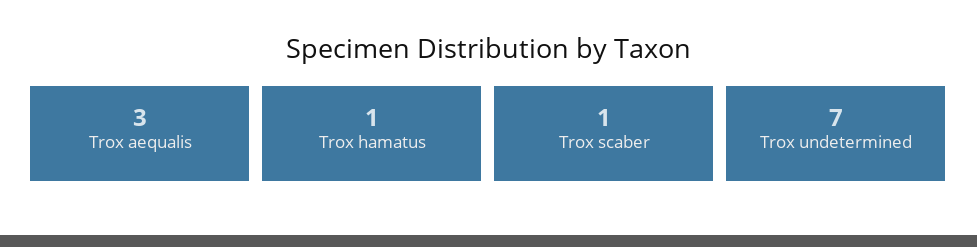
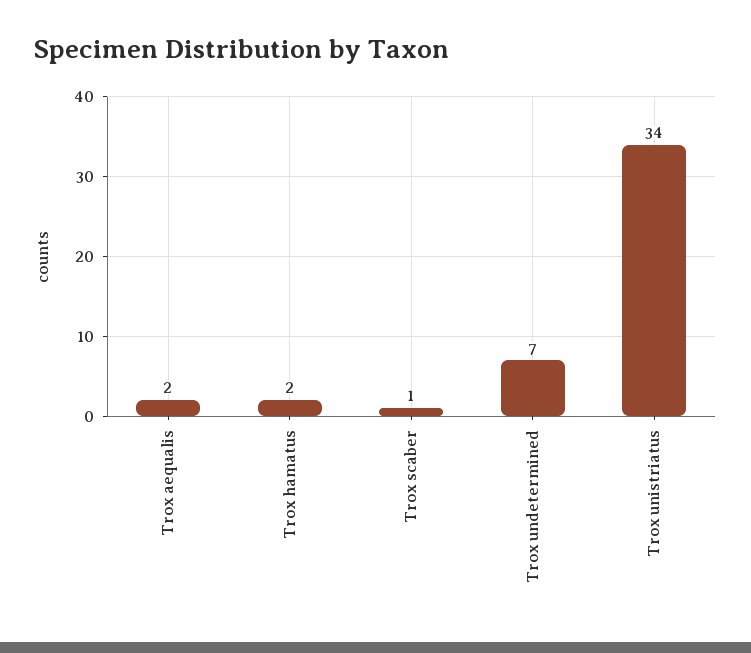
Trox aequalis: 3 -> 2
Trox hamatus: 1 -> 2
Trox unistriatus: none -> 34

